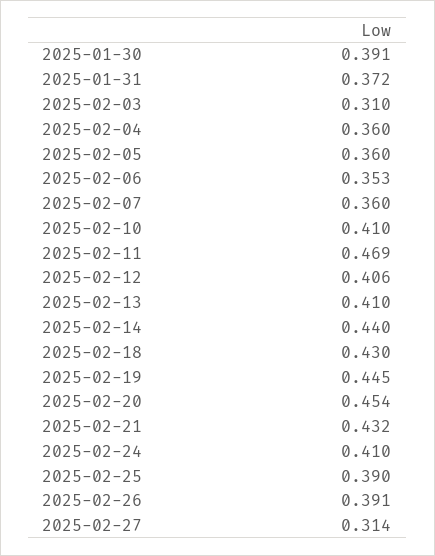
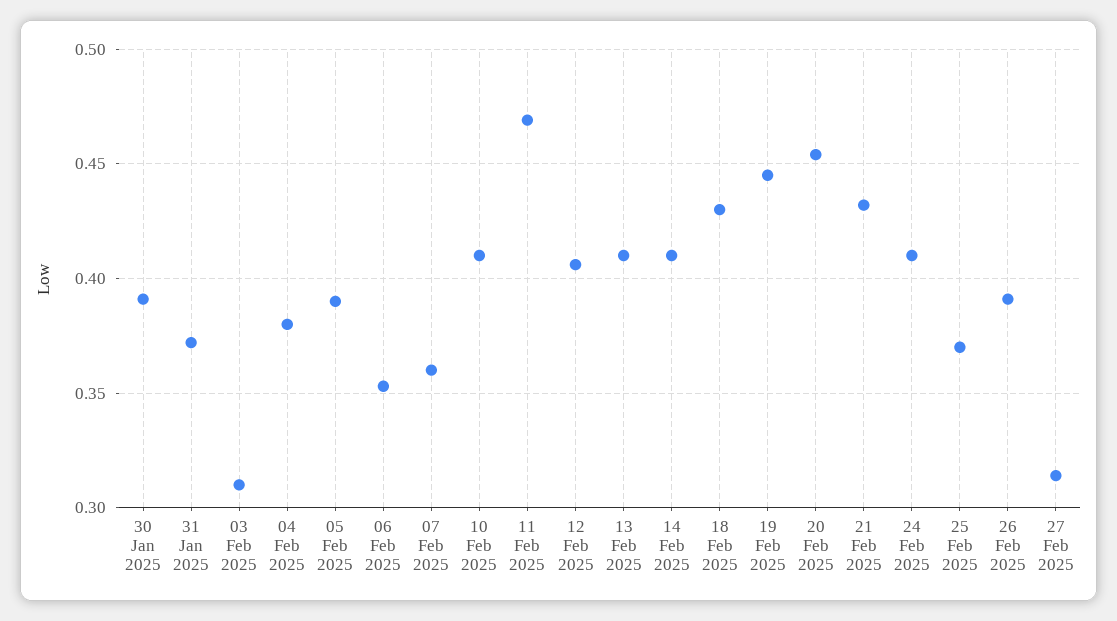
2025-02-04: 0.36 -> 0.38
2025-02-05: 0.36 -> 0.39
2025-02-14: 0.44 -> 0.41
2025-02-25: 0.39 -> 0.37

